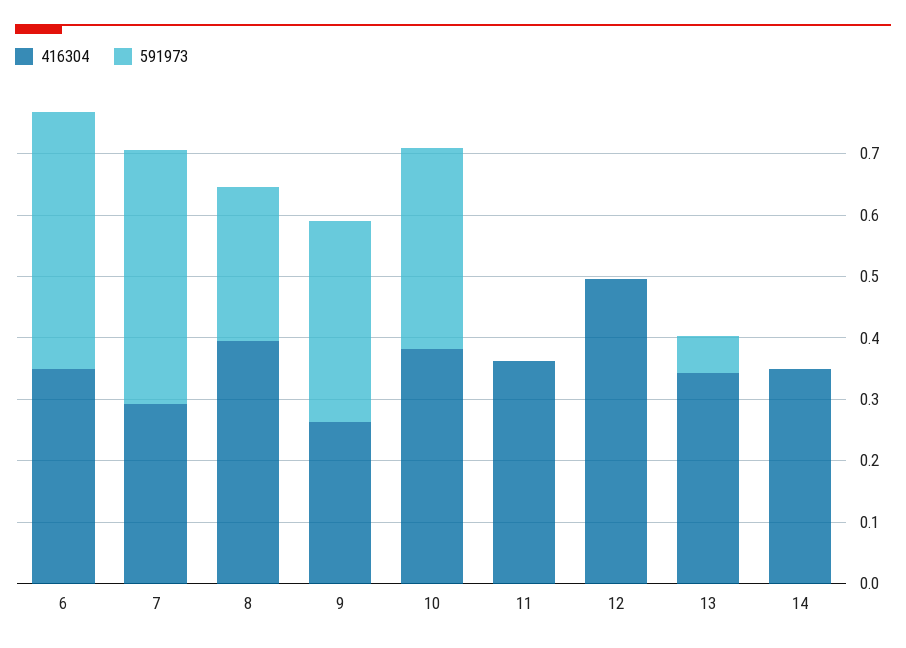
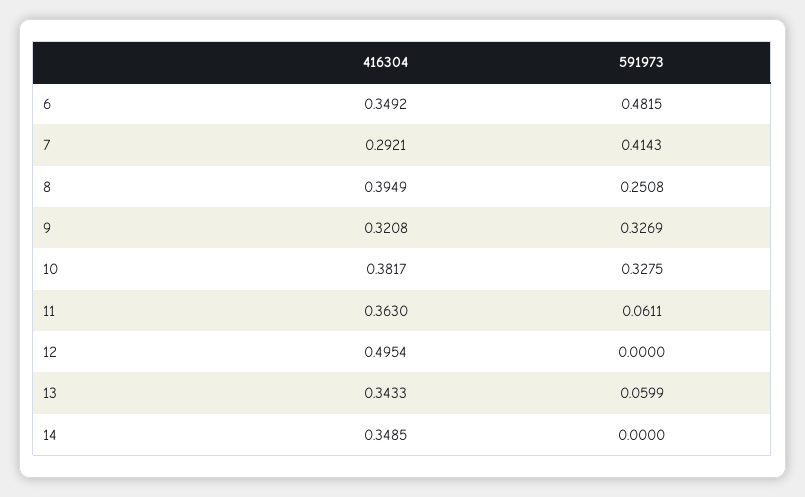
591973, 6: 0.42 -> 0.4815
416304, 9: 0.26 -> 0.3208
591973, 11: 0 -> 0.0611

